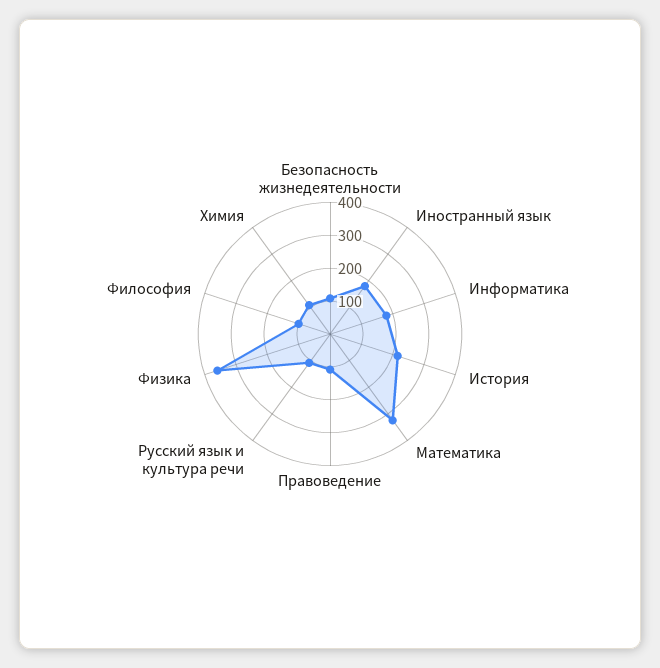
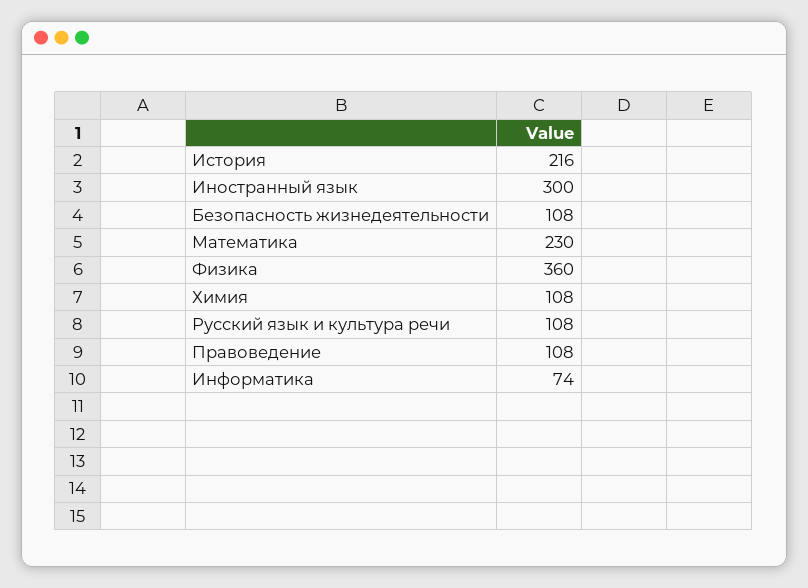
Иностранный язык: 175 -> 300
Информатика: 175 -> 74
Математика: 325 -> 230
Философия: 100 -> none

